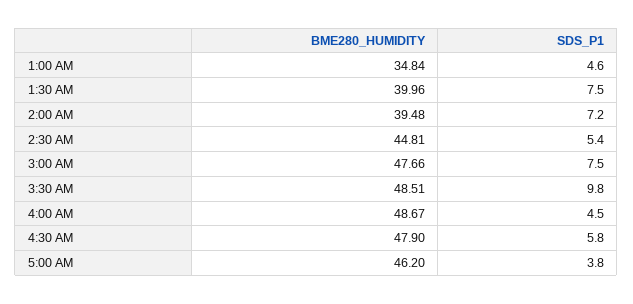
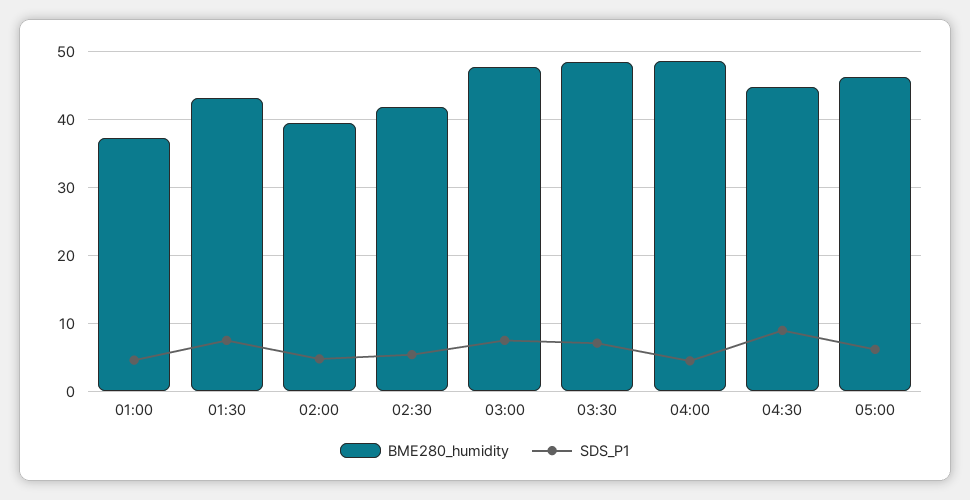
BME280_HUMIDITY, 1:00 AM: 34.84 -> 37
BME280_HUMIDITY, 1:30 AM: 39.96 -> 43
SDS_P1, 2:00 AM: 7.2 -> 5
BME280_HUMIDITY, 2:30 AM: 44.81 -> 42
SDS_P1, 3:30 AM: 9.8 -> 7
BME280_HUMIDITY, 4:30 AM: 47.9 -> 45
SDS_P1, 4:30 AM: 5.8 -> 9
SDS_P1, 5:00 AM: 3.8 -> 6

